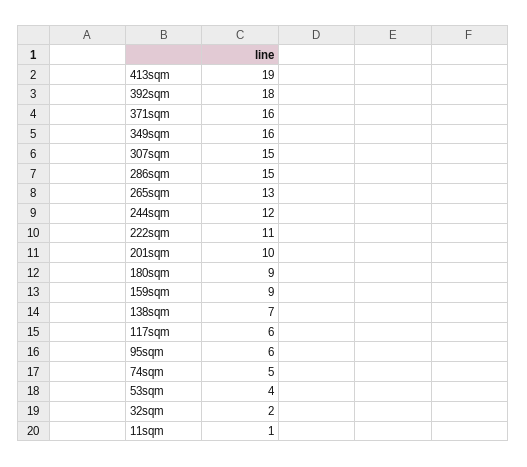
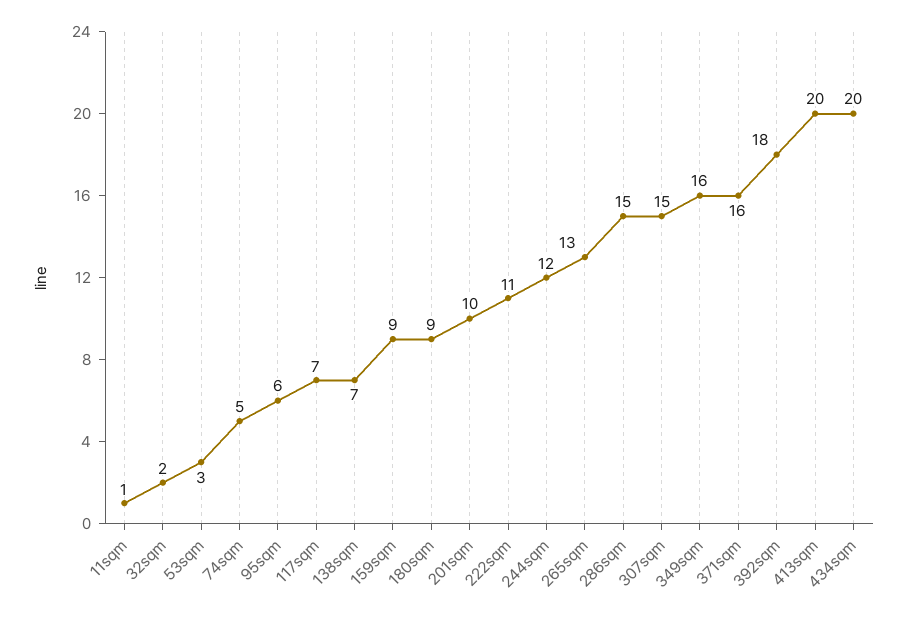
413sqm: 19 -> 20
117sqm: 6 -> 7
53sqm: 4 -> 3
434sqm: none -> 20

